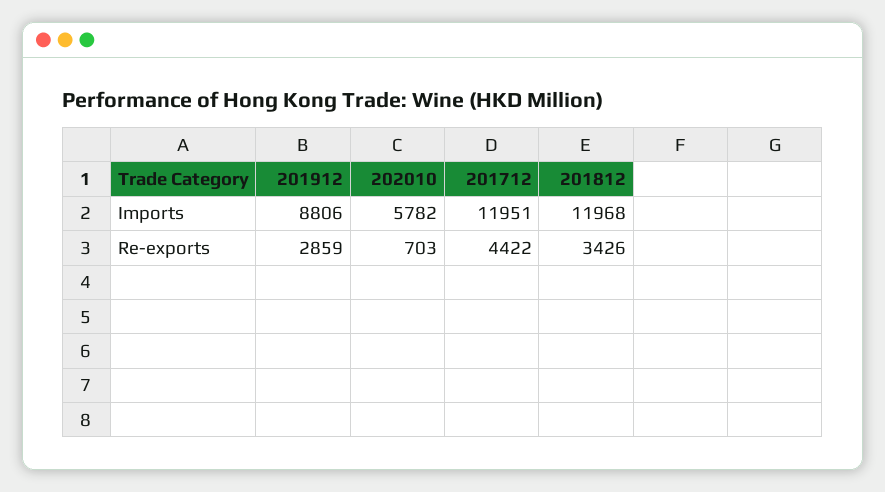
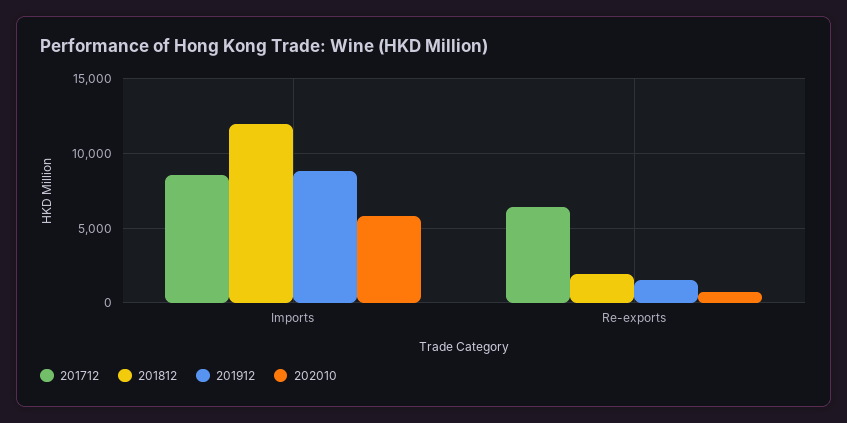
201712, Imports: 11951 -> 8500
201912, Re-exports: 2859 -> 1500
201712, Re-exports: 4422 -> 6500
201812, Re-exports: 3426 -> 2000

